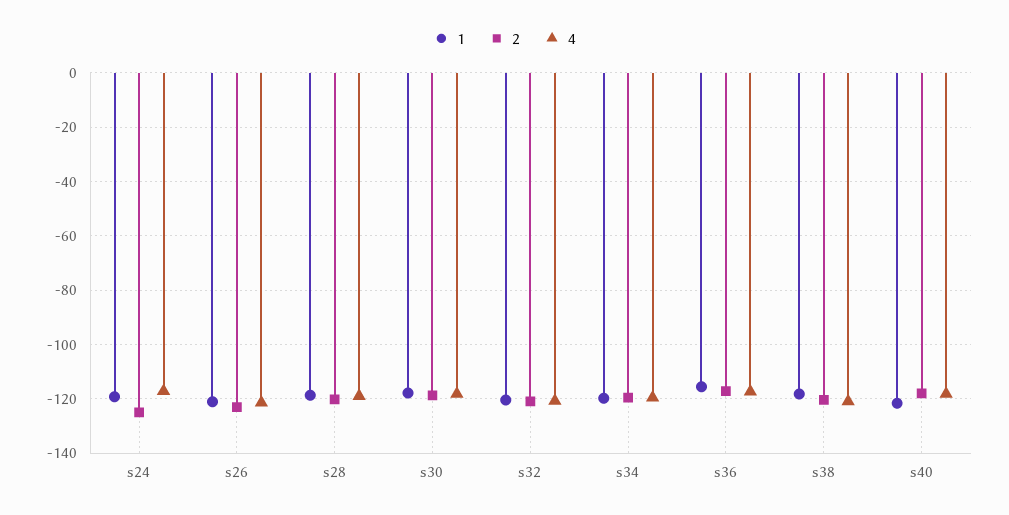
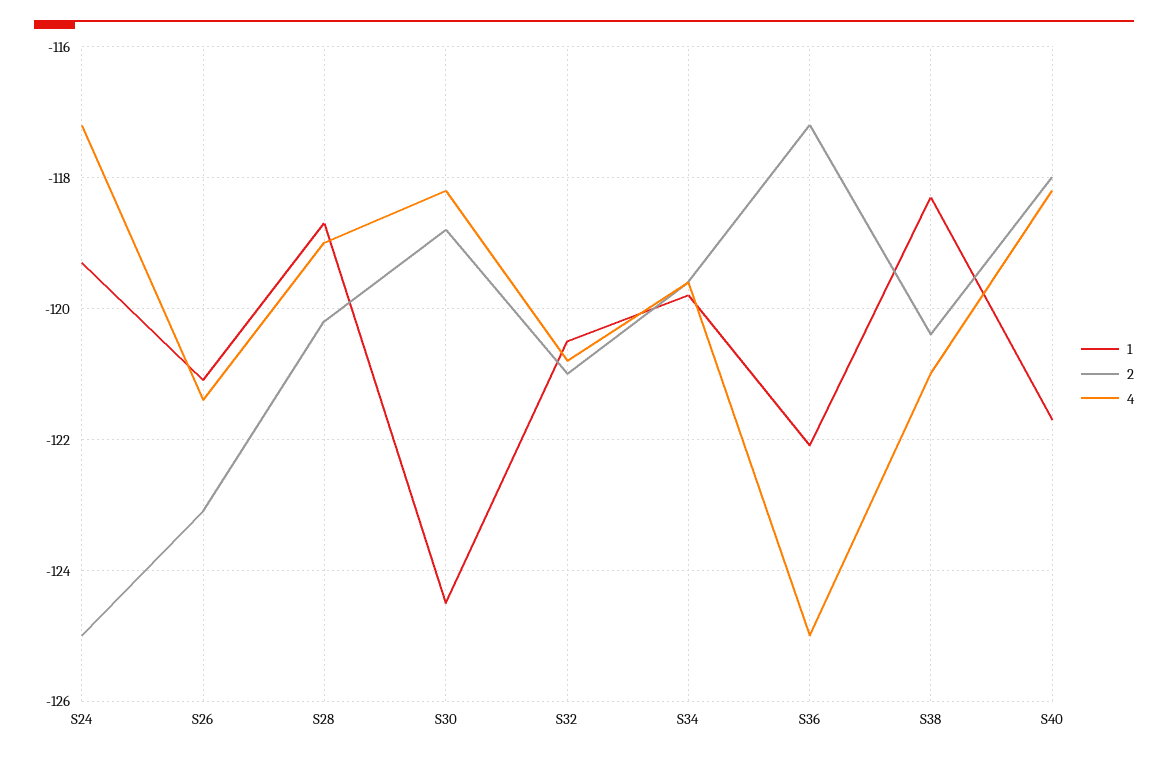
1, s30: -117.5 -> -124.5
1, s36: -115 -> -122
4, s36: -117.5 -> -125

